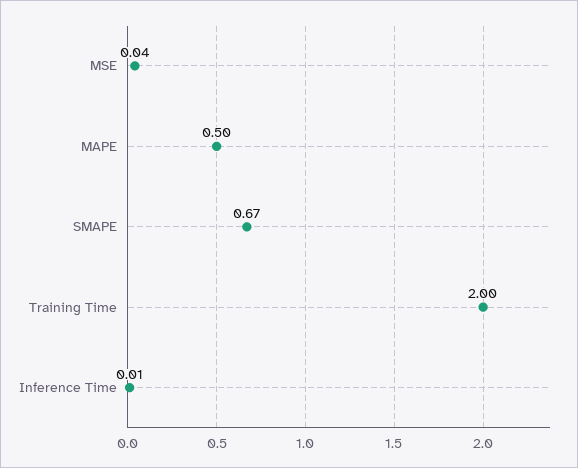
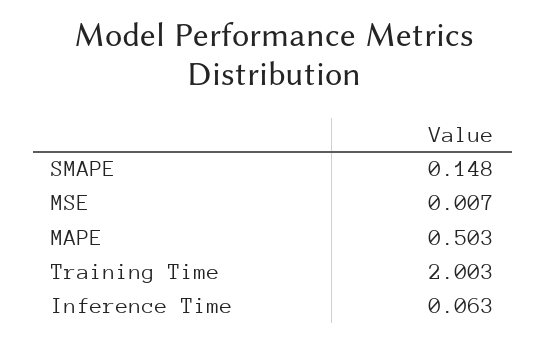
MSE: 0.04 -> 0.007
SMAPE: 0.67 -> 0.148
Inference Time: 0.01 -> 0.063

